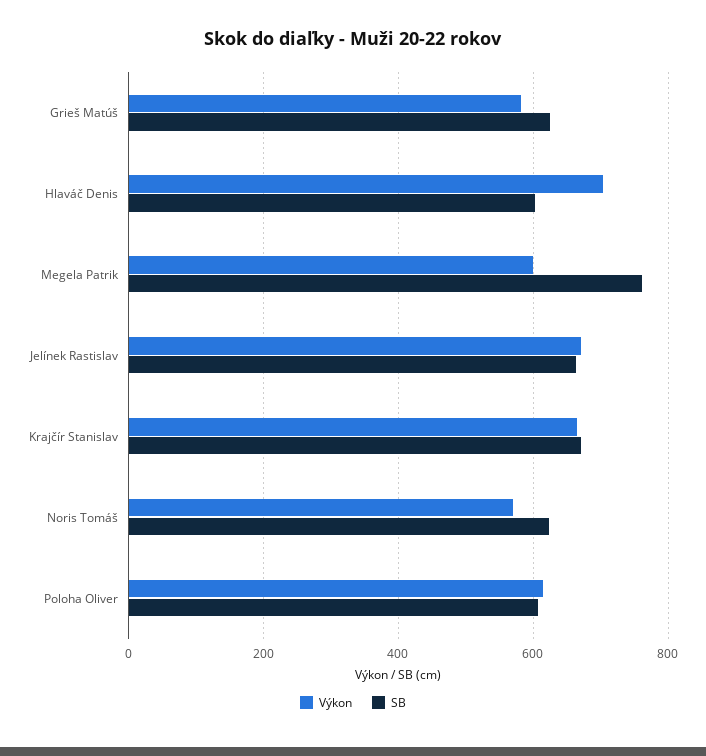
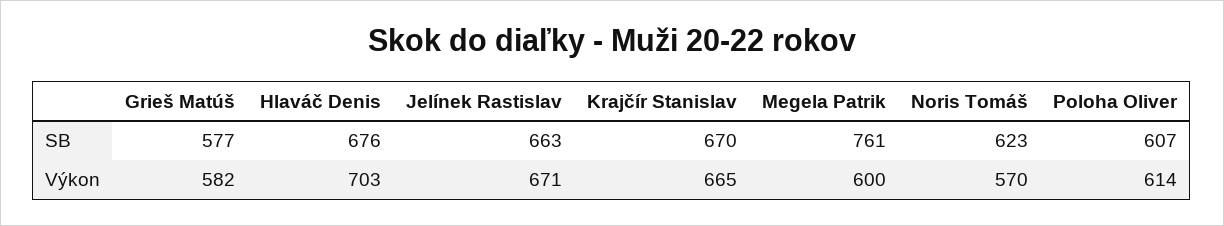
SB, Grieš Matúš: 620 -> 577
SB, Hlaváč Denis: 600 -> 676

